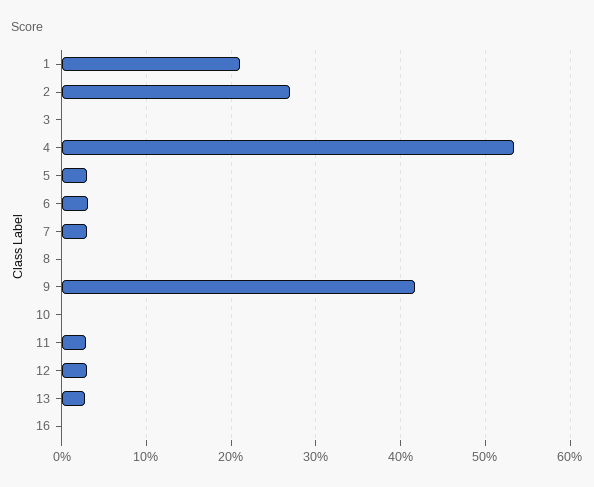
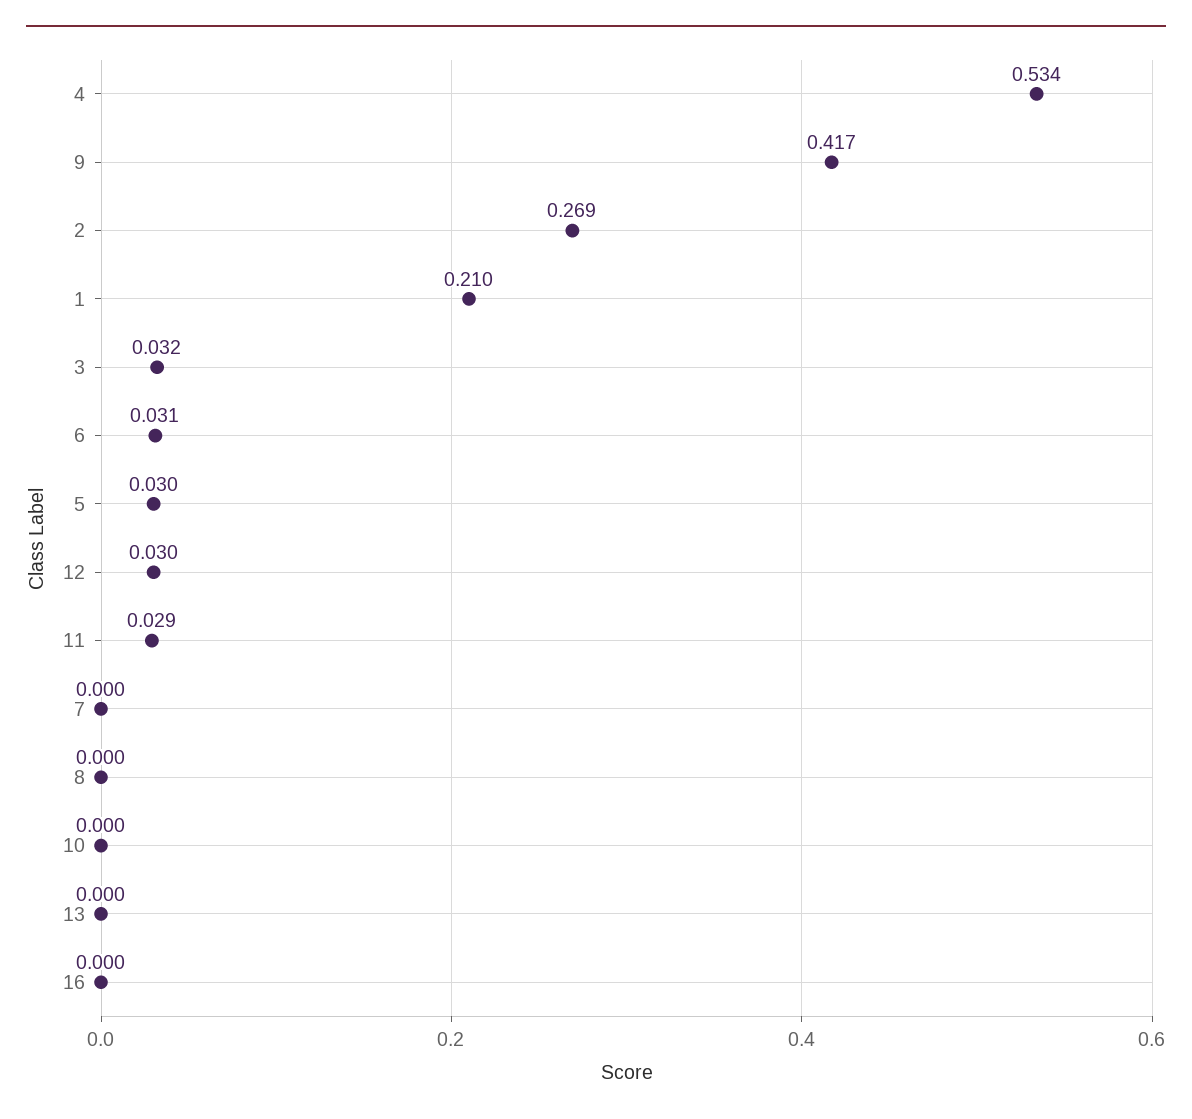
3: 0 -> 0.032
7: 0.03 -> 0
13: 0.03 -> 0

